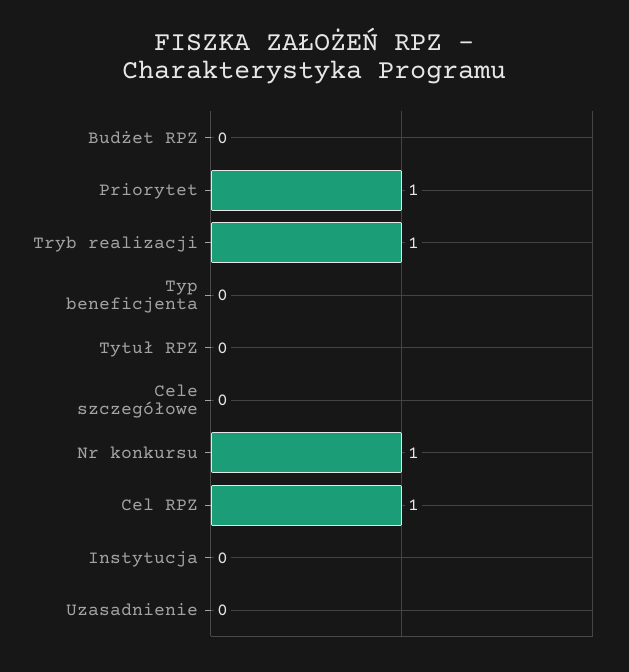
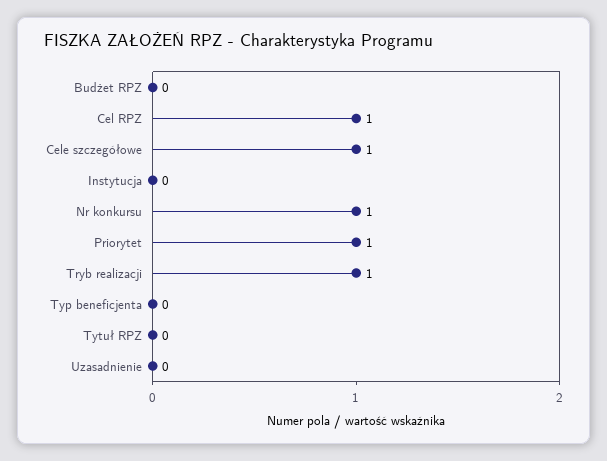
Cele szczegółowe: 0 -> 1

